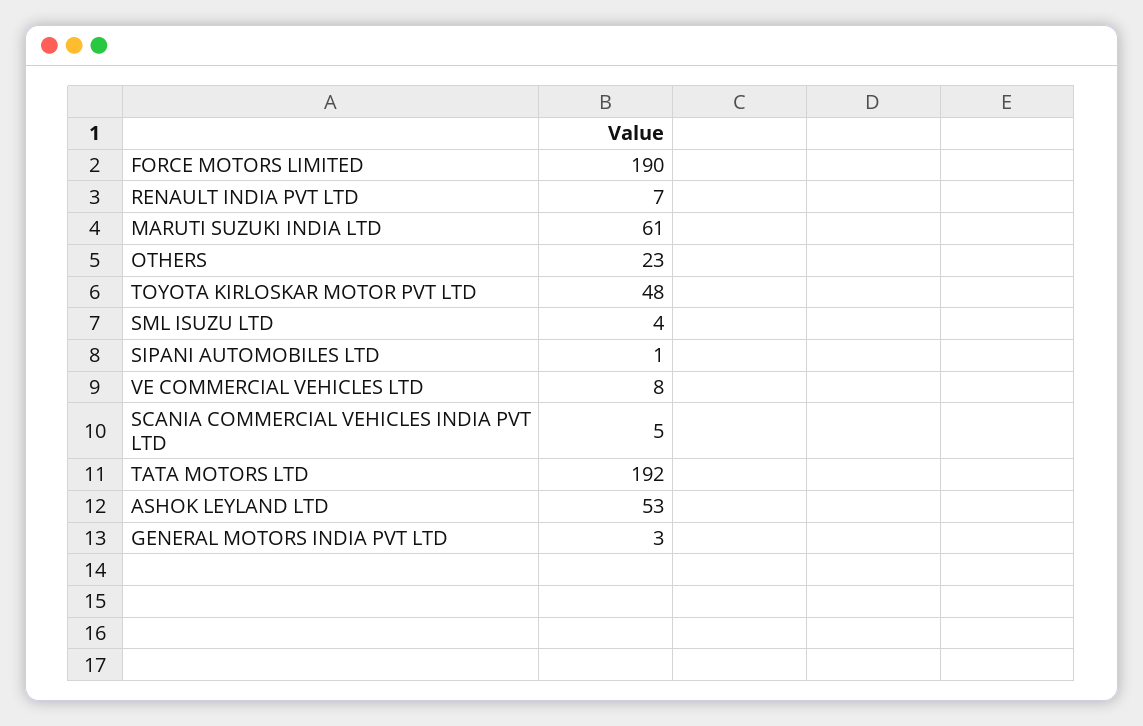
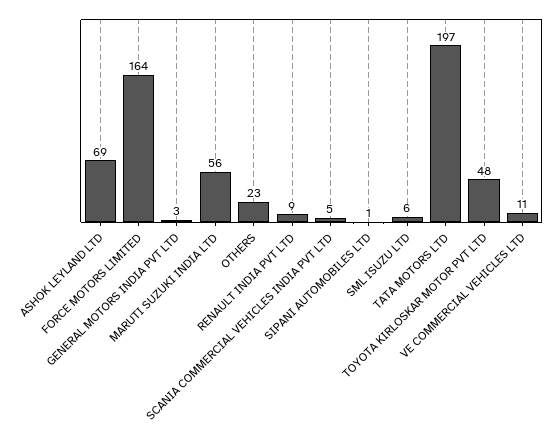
FORCE MOTORS LIMITED: 190 -> 164
RENAULT INDIA PVT LTD: 7 -> 9
MARUTI SUZUKI INDIA LTD: 61 -> 56
SML ISUZU LTD: 4 -> 6
VE COMMERCIAL VEHICLES LTD: 8 -> 11
TATA MOTORS LTD: 192 -> 197
ASHOK LEYLAND LTD: 53 -> 69

